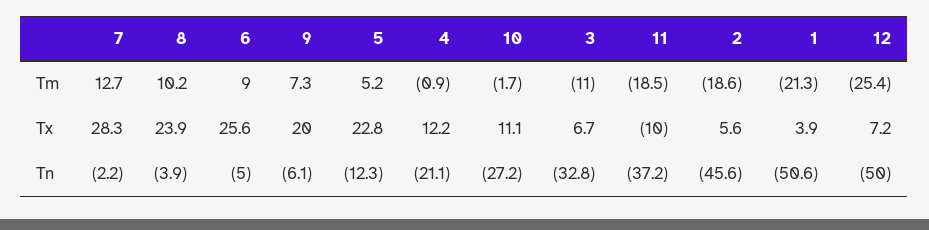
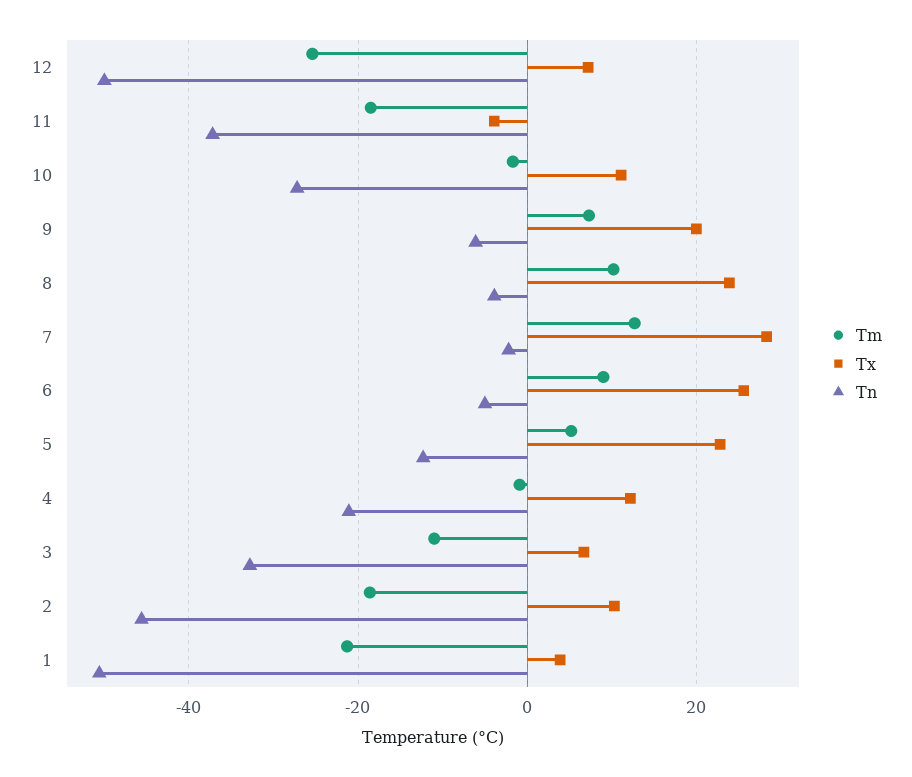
Tx, 11: -10 -> -4
Tx, 2: 5.6 -> 10

